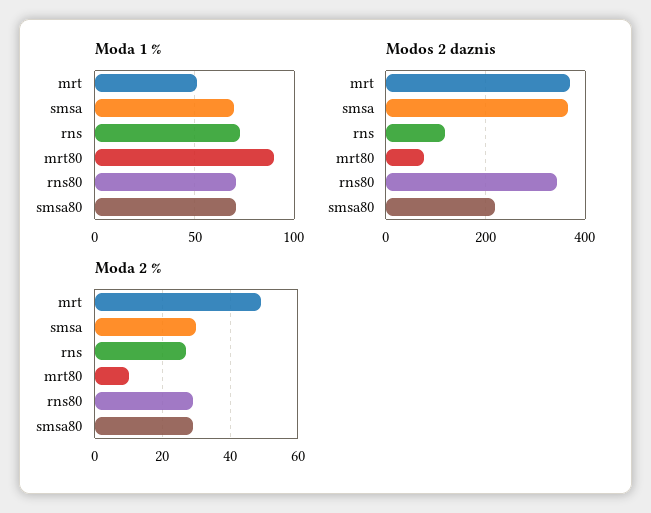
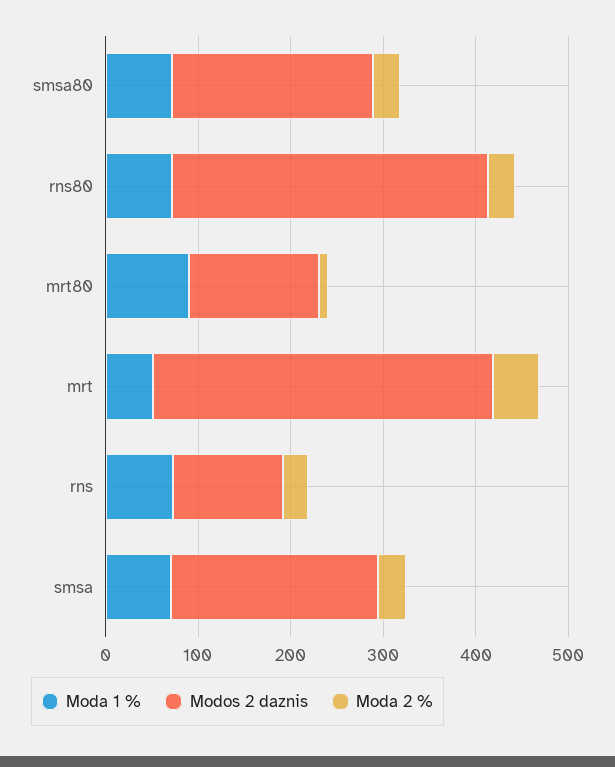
Modos 2 daznis, smsa: 360 -> 220
Modos 2 daznis, mrt80: 80 -> 140

